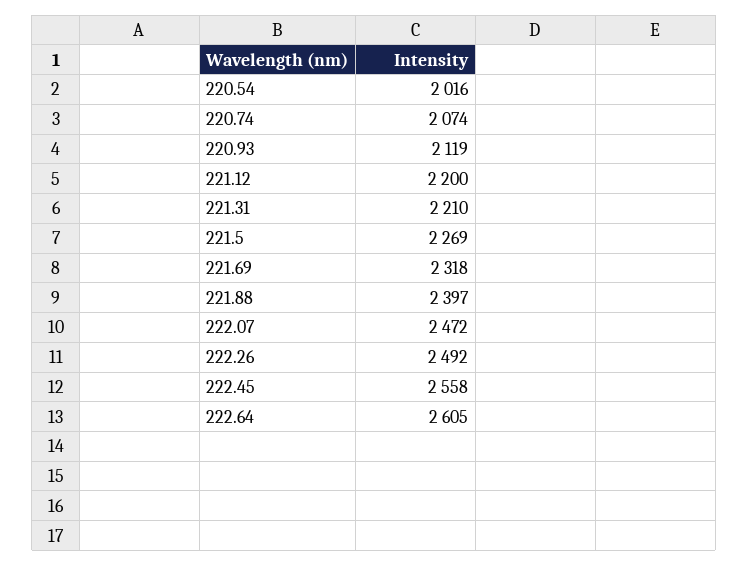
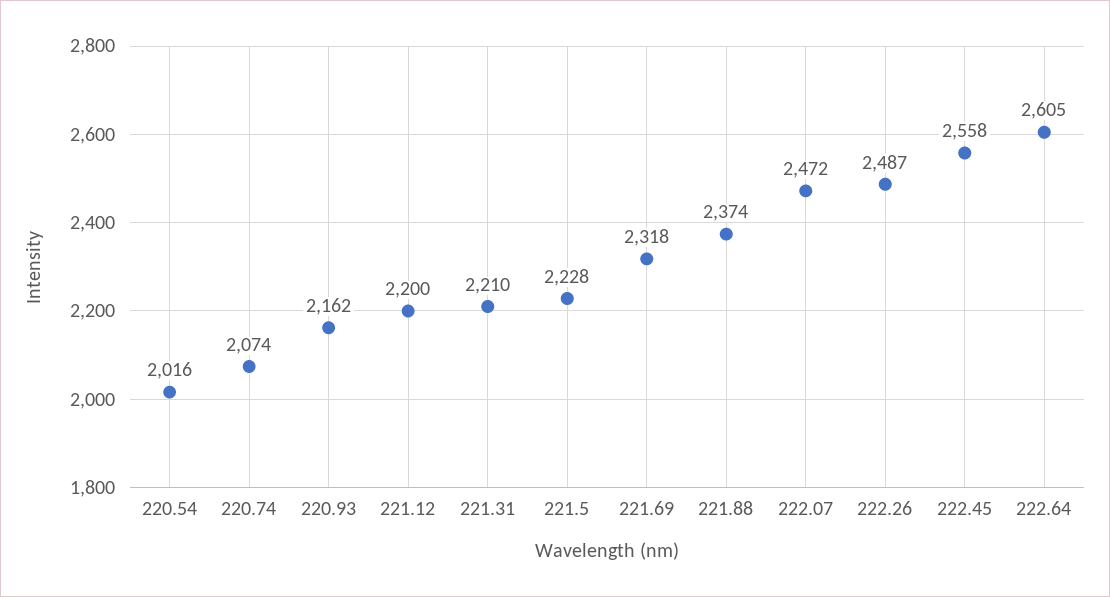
220.93: 2119 -> 2162
221.5: 2269 -> 2228
221.88: 2397 -> 2374
222.26: 2492 -> 2487

